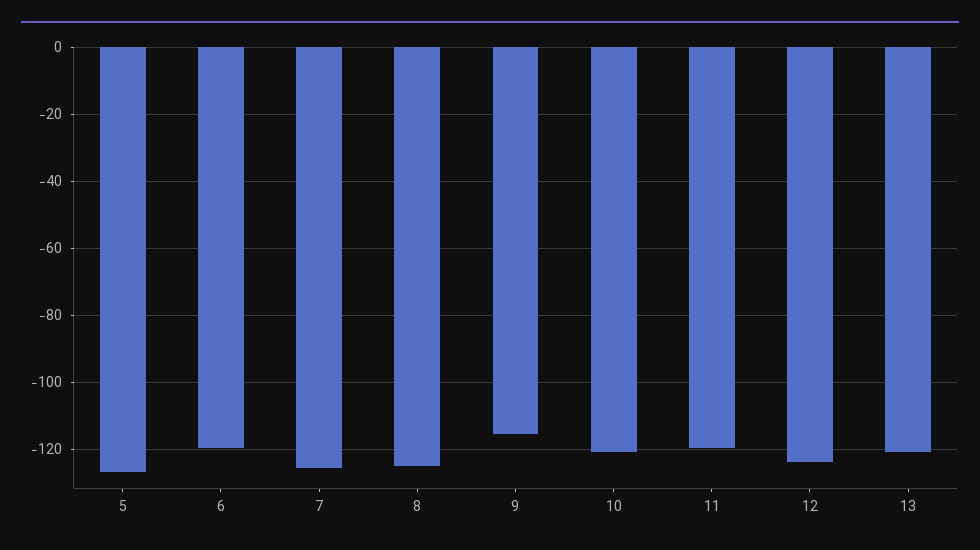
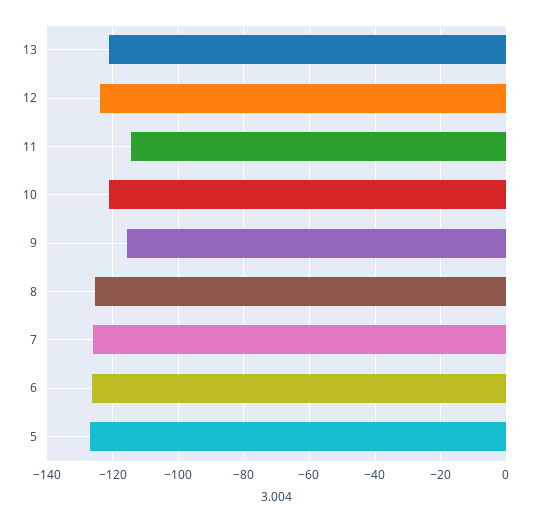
6: -120 -> -126
11: -120 -> -114

